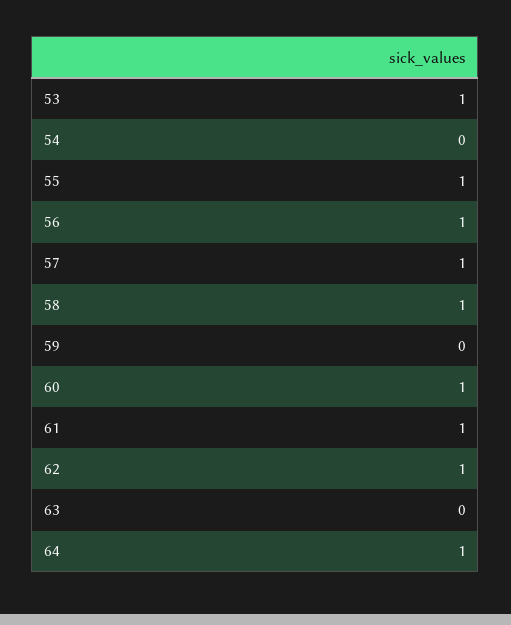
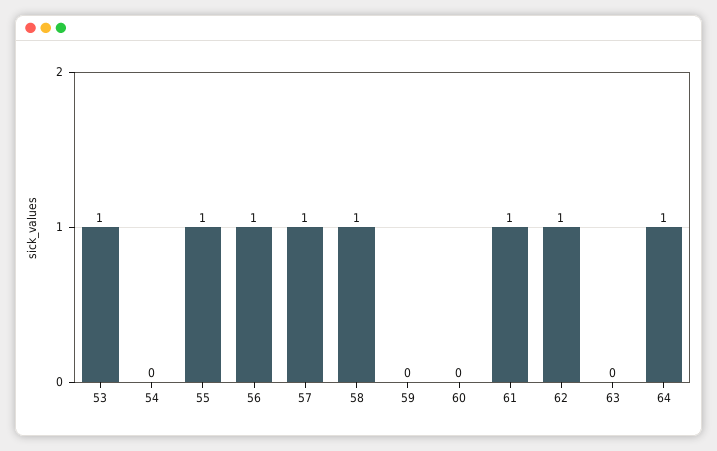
60: 1 -> 0

